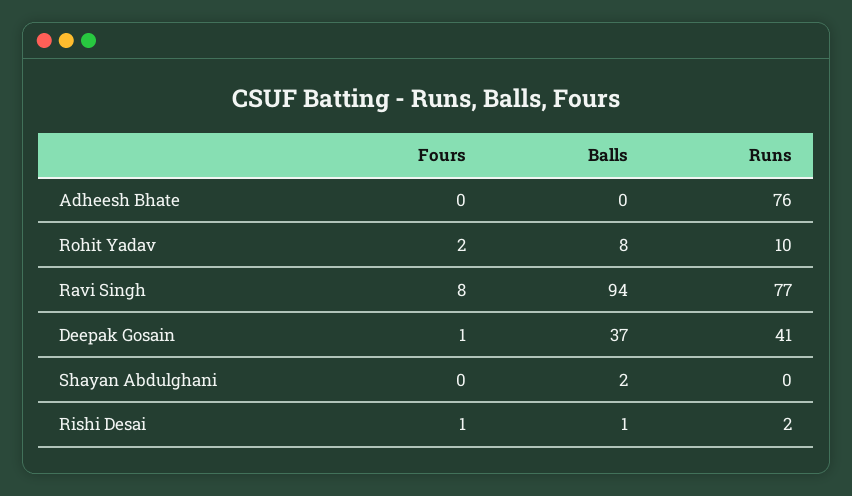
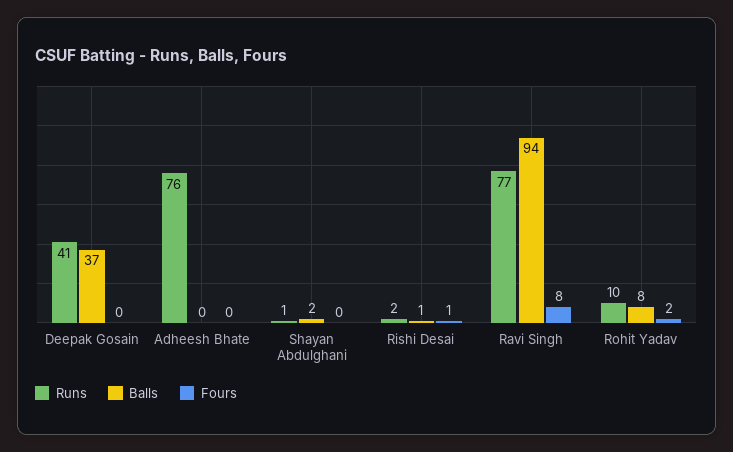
Fours, Deepak Gosain: 1 -> 0
Runs, Shayan Abdulghani: 0 -> 1

